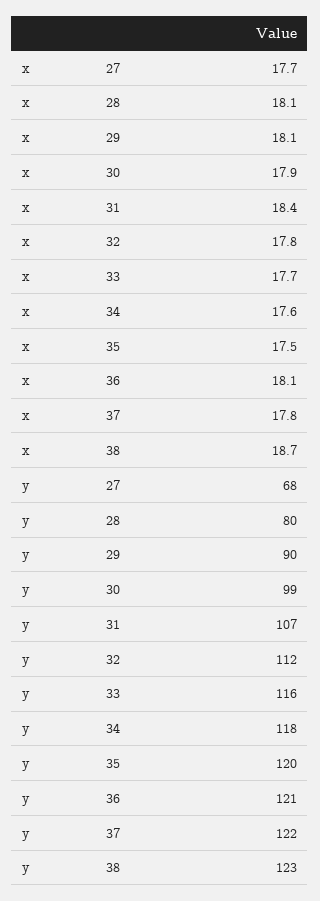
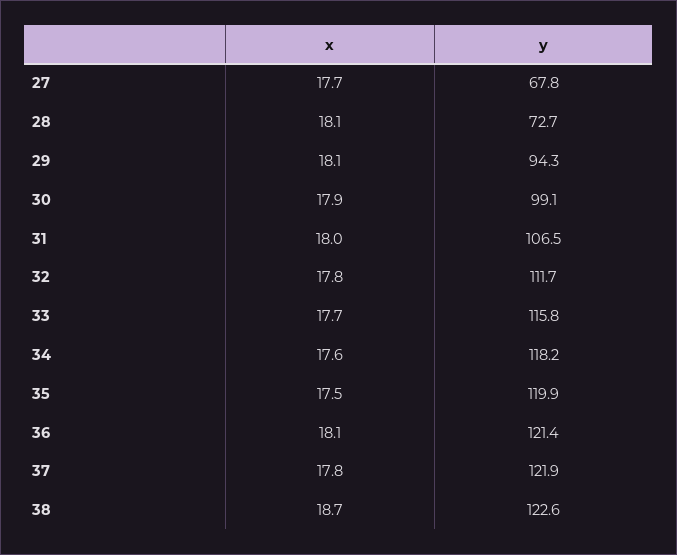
x, 31: 18.4 -> 18
y, 28: 80 -> 72.7
y, 29: 90 -> 94.3

